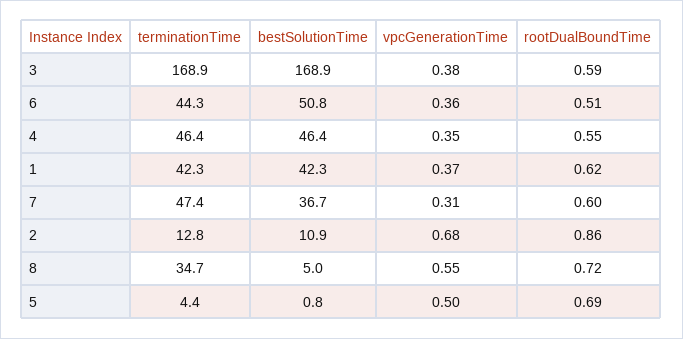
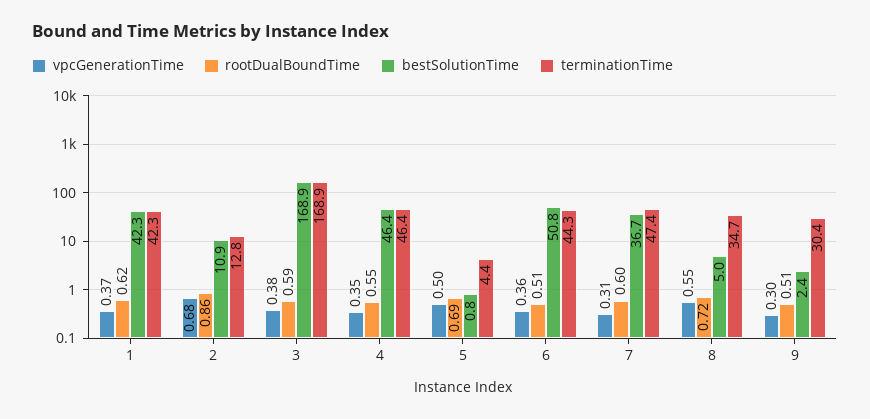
vpcGenerationTime, 9: none -> 0.3
rootDualBoundTime, 9: none -> 0.51
bestSolutionTime, 9: none -> 2.4
terminationTime, 9: none -> 30.4

